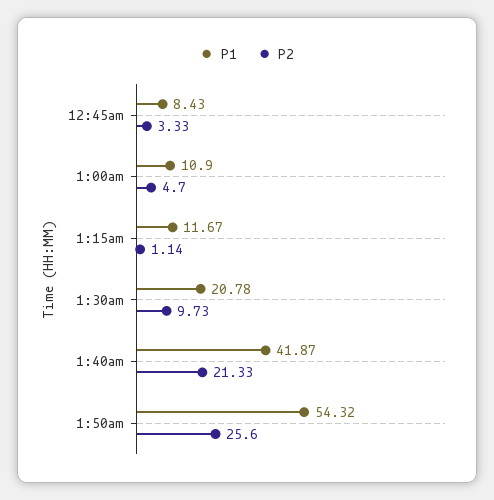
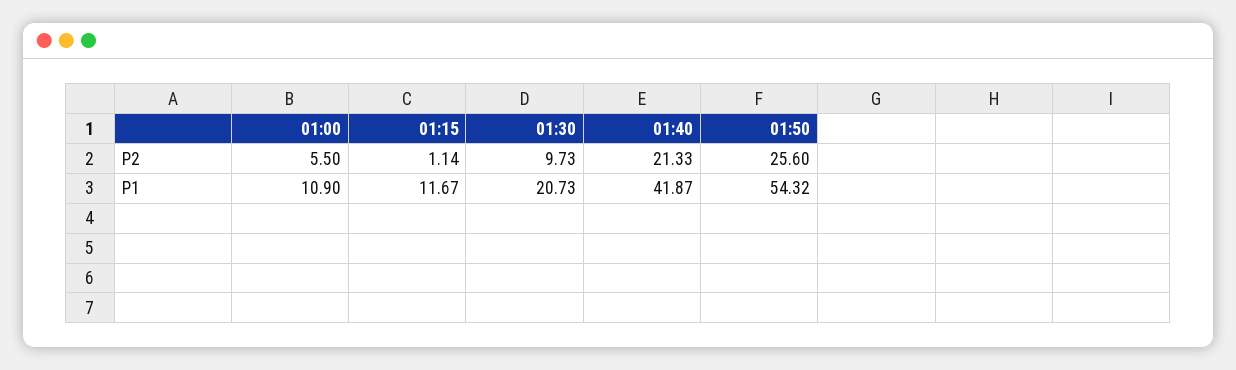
P1, 12:45am: 8.43 -> none
P2, 12:45am: 3.33 -> none
P2, 1:00am: 4.7 -> 5.5
P1, 1:30am: 20.78 -> 20.73

